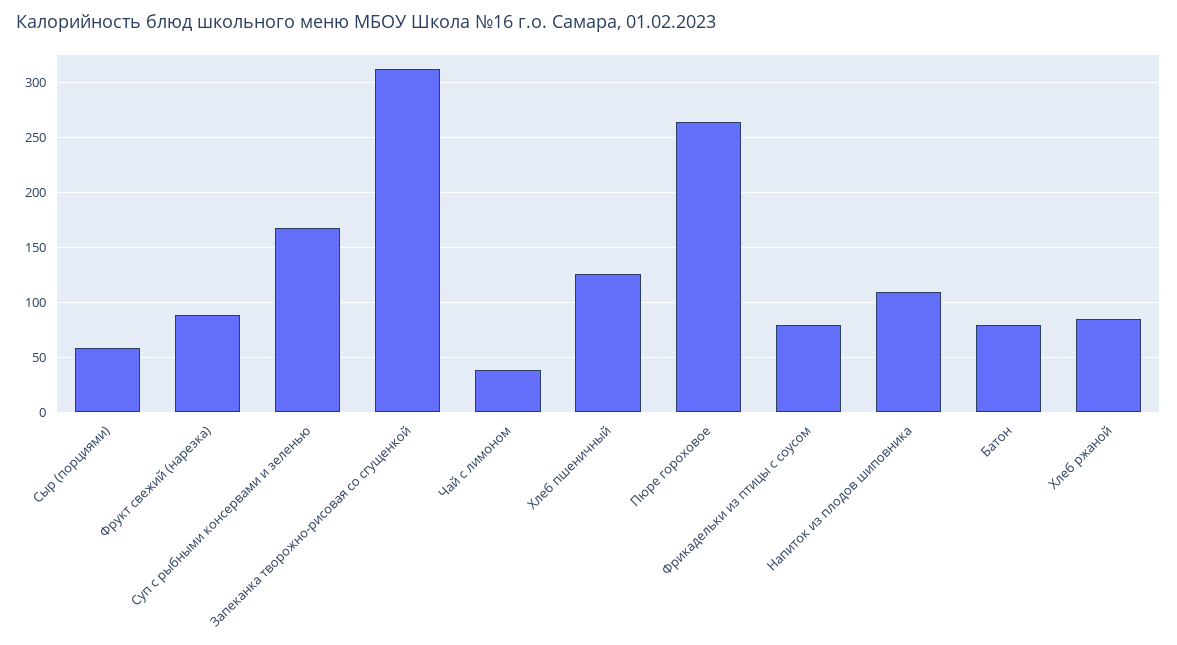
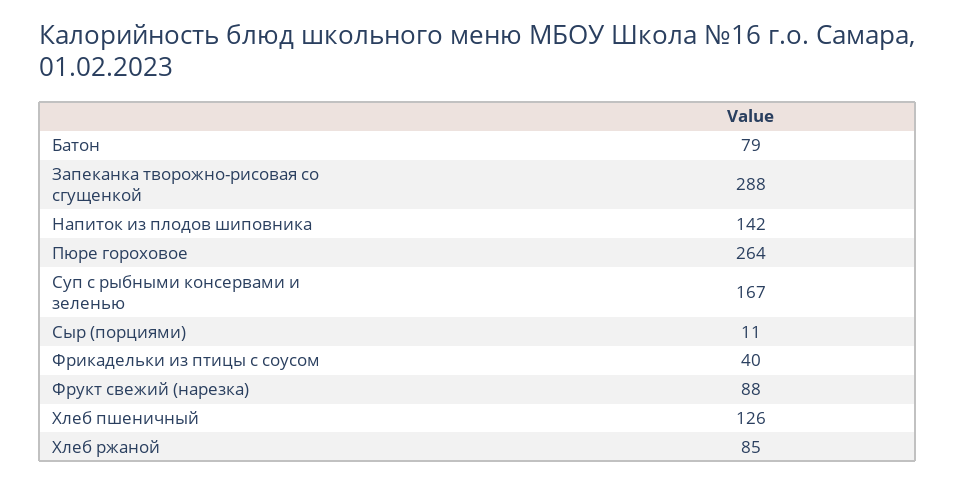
Сыр (порциями): 60 -> 11
Запеканка творожно-рисовая со сгущенкой: 310 -> 288
Чай с лимоном: 40 -> none
Фрикадельки из птицы с соусом: 80 -> 40
Напиток из плодов шиповника: 110 -> 142

